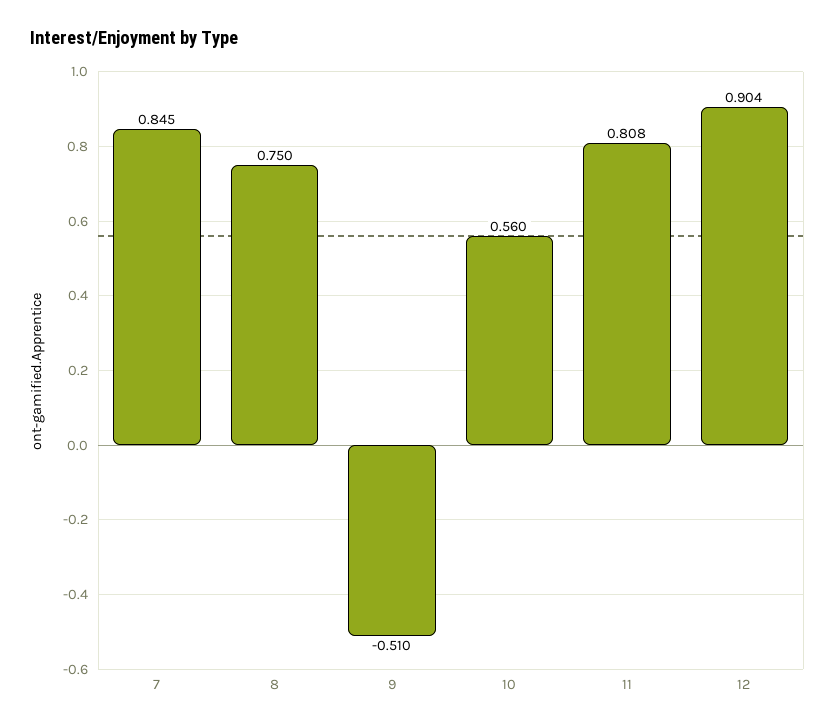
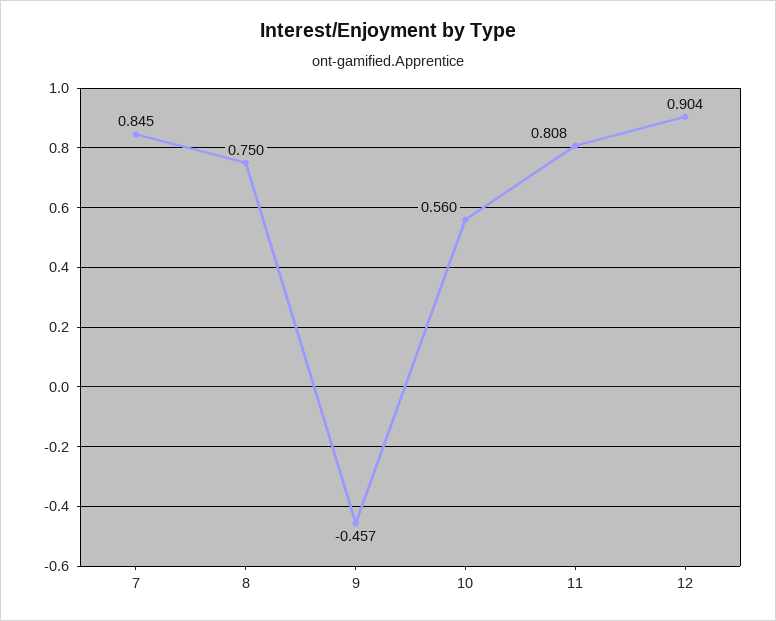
9: -0.51 -> -0.457

